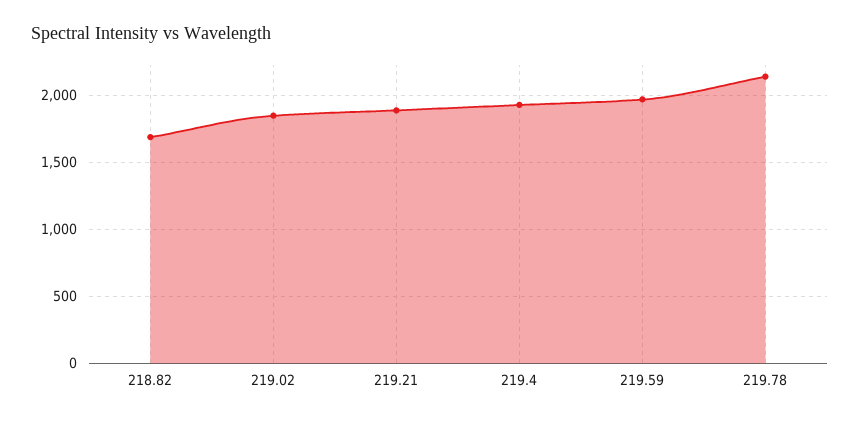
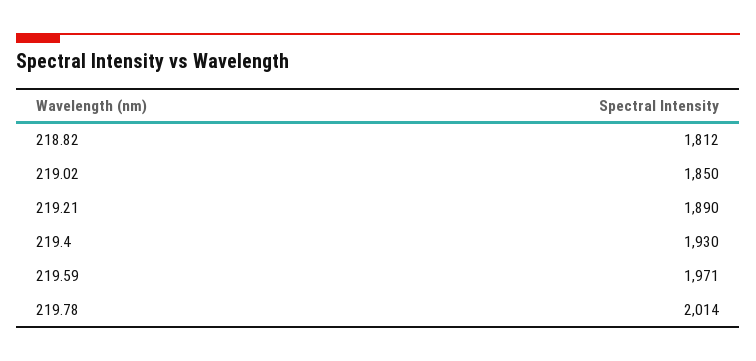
218.82: 1700 -> 1812
219.78: 2150 -> 2014

